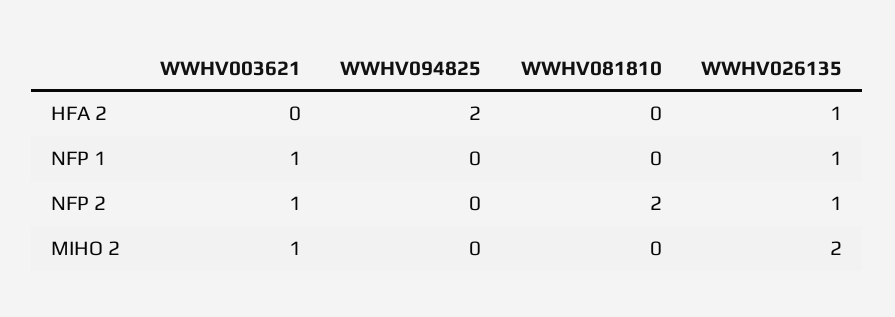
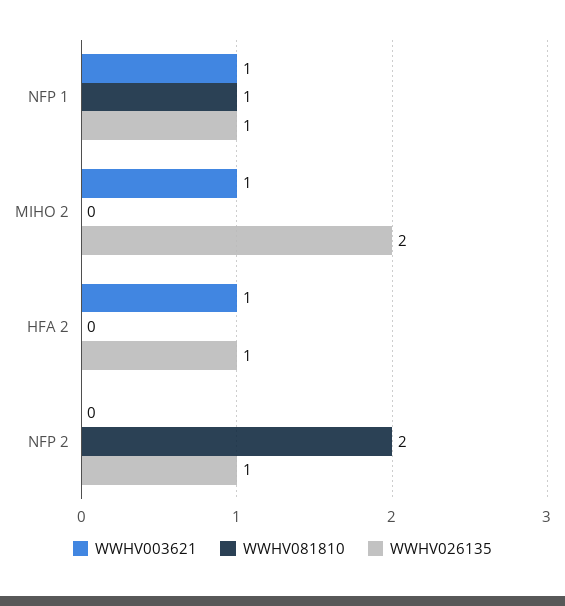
WWHV003621, HFA 2: 0 -> 1
WWHV094825, HFA 2: 2 -> none
WWHV094825, NFP 1: 0 -> none
WWHV081810, NFP 1: 0 -> 1
WWHV003621, NFP 2: 1 -> 0
WWHV094825, NFP 2: 0 -> none
WWHV094825, MIHO 2: 0 -> none

